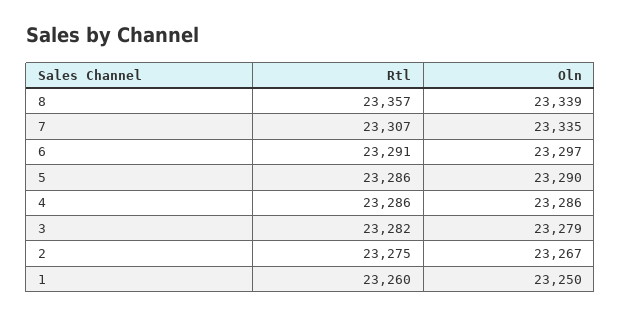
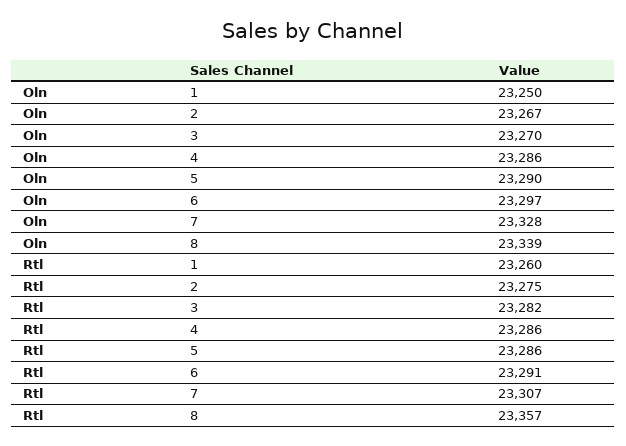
Oln, 7: 23335 -> 23328
Oln, 3: 23279 -> 23270

